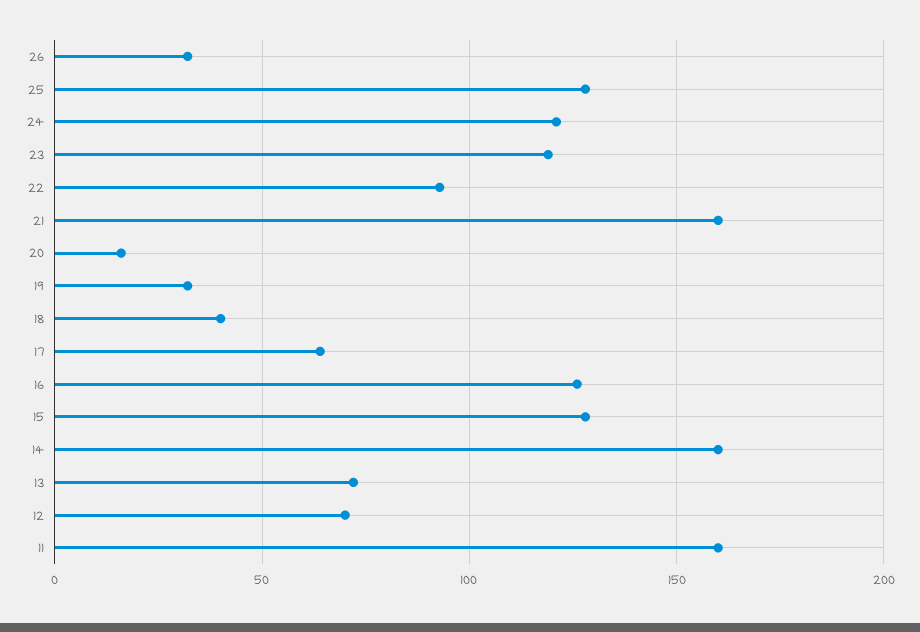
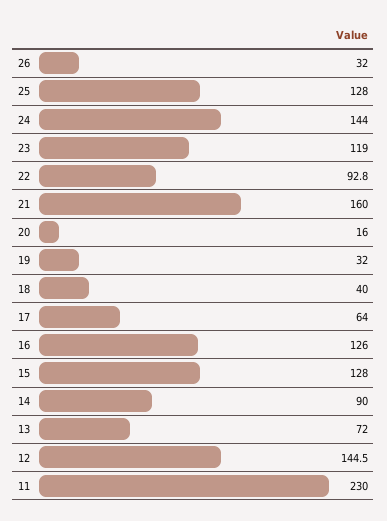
24: 120 -> 144
14: 160 -> 90
12: 70 -> 144.5
11: 160 -> 230

